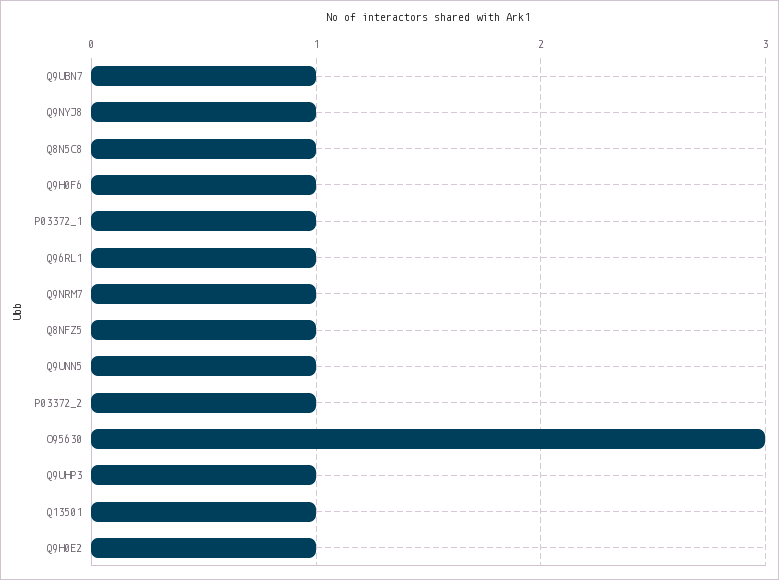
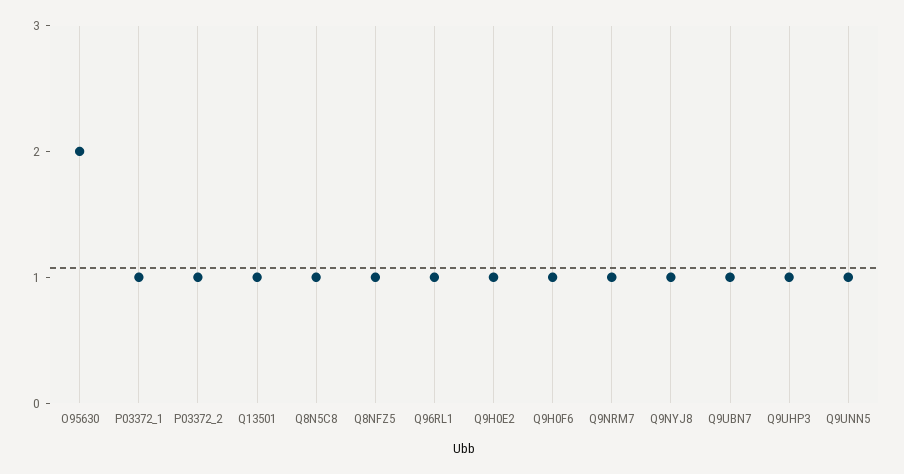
O95630: 3 -> 2

